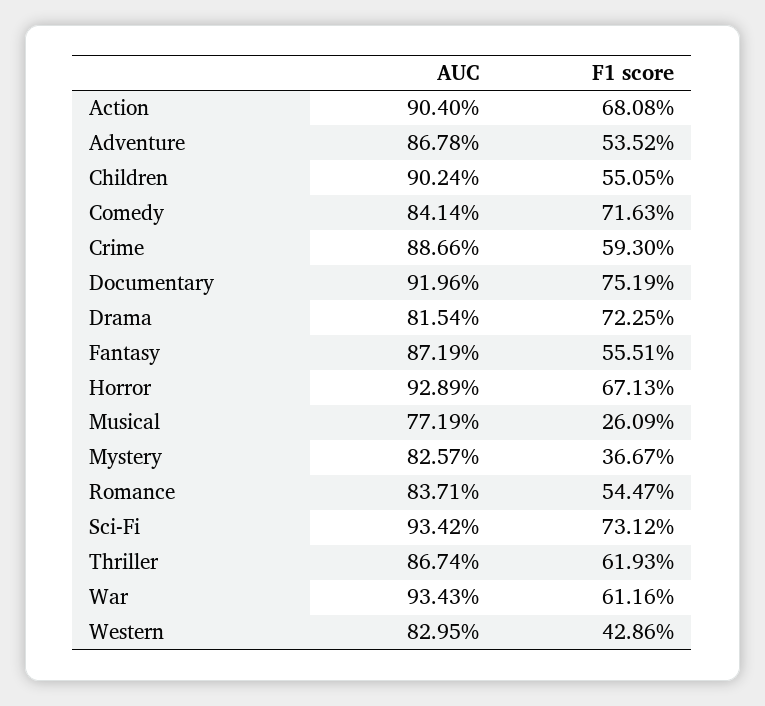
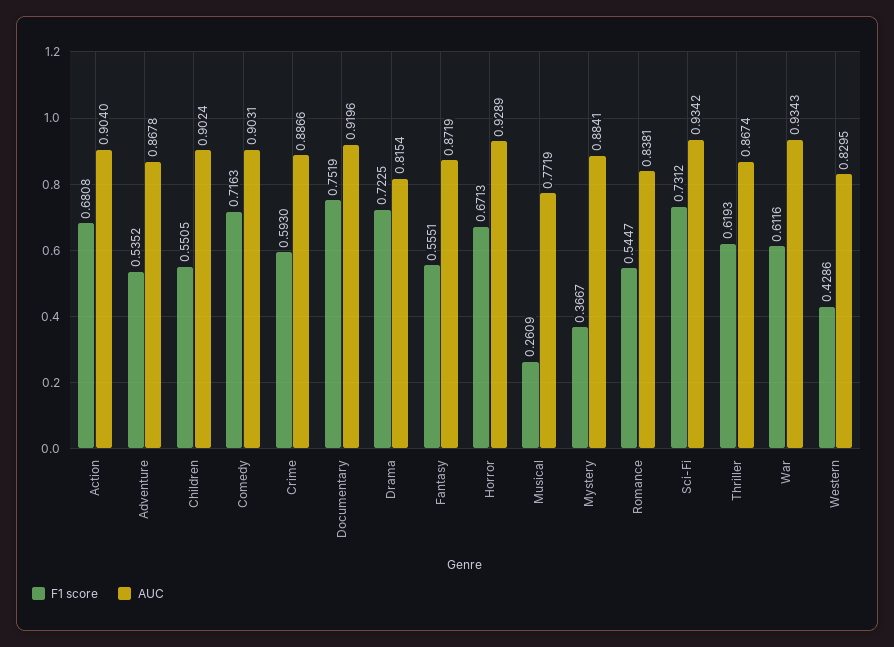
AUC, Comedy: 0.8414 -> 0.9031
AUC, Mystery: 0.8257 -> 0.8841
AUC, Romance: 0.8371 -> 0.8381

